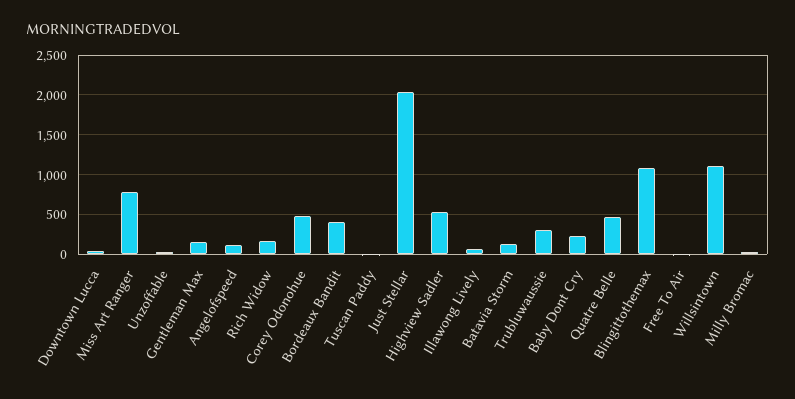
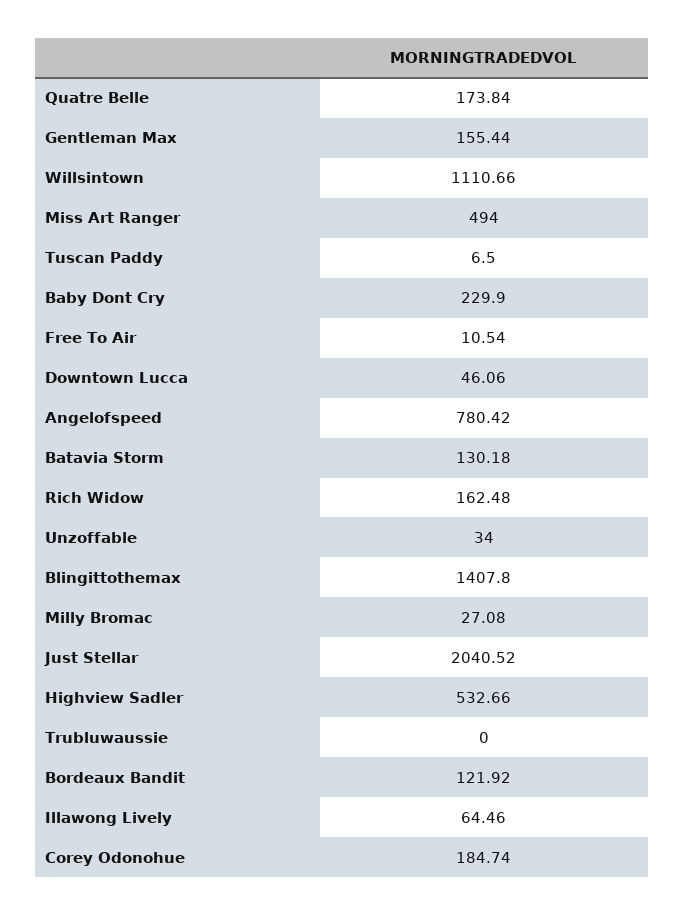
Miss Art Ranger: 800 -> 494
Angelofspeed: 100 -> 780.42
Corey Odonohue: 500 -> 184.74
Bordeaux Bandit: 400 -> 121.92
Trubluwaussie: 300 -> 0
Quatre Belle: 500 -> 173.84
Blingittothemax: 1100 -> 1407.8

